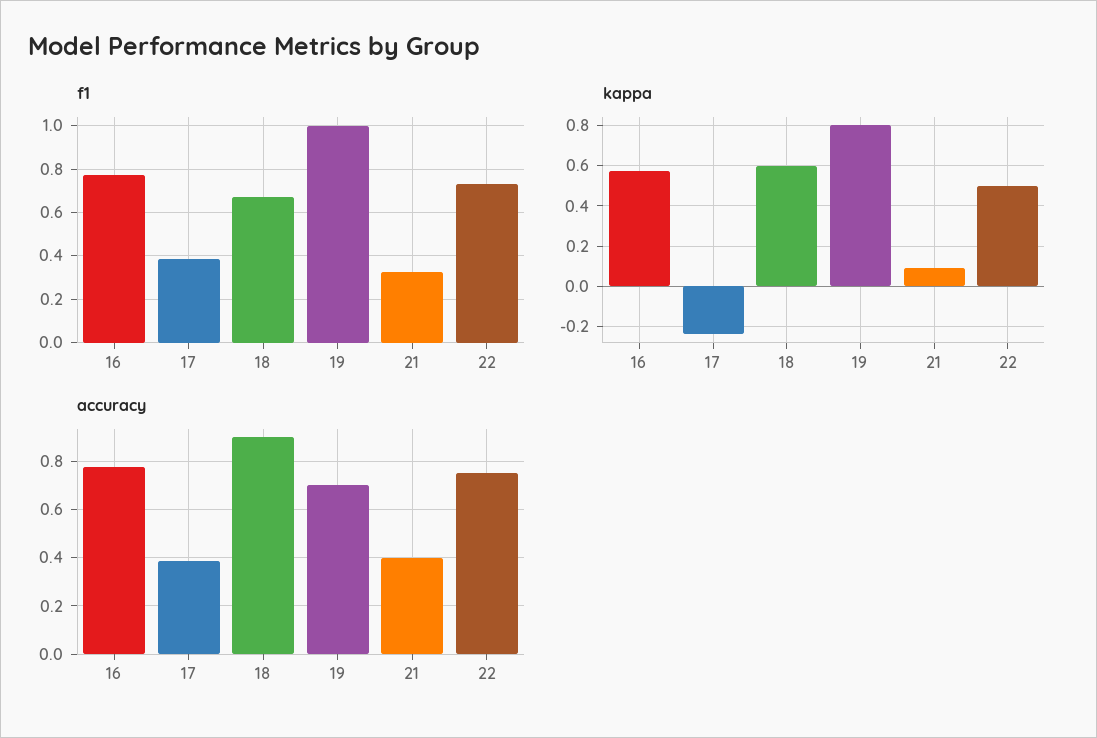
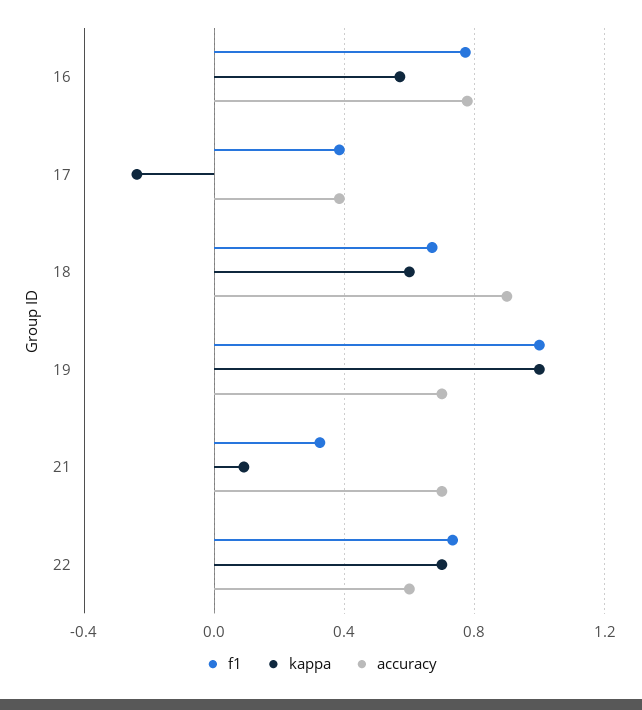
kappa, 19: 0.8 -> 1
kappa, 22: 0.5 -> 0.7
accuracy, 21: 0.4 -> 0.7
accuracy, 22: 0.75 -> 0.6

